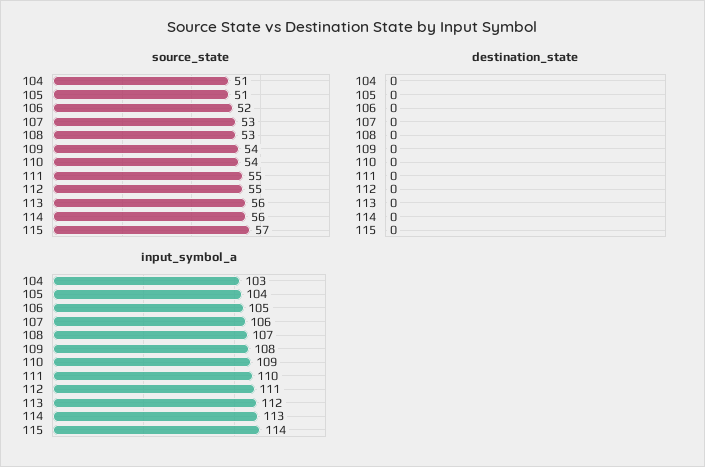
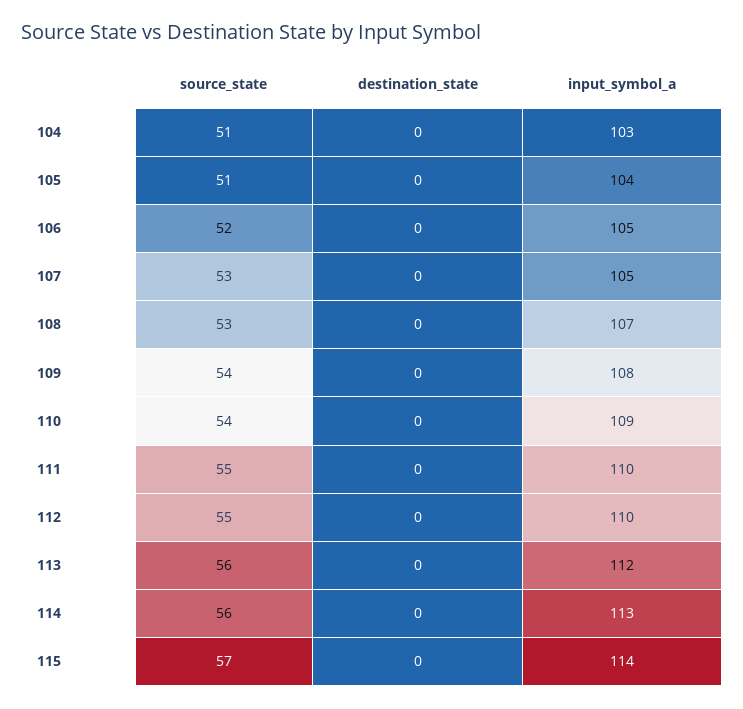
input_symbol_a, 107: 106 -> 105
input_symbol_a, 112: 111 -> 110

